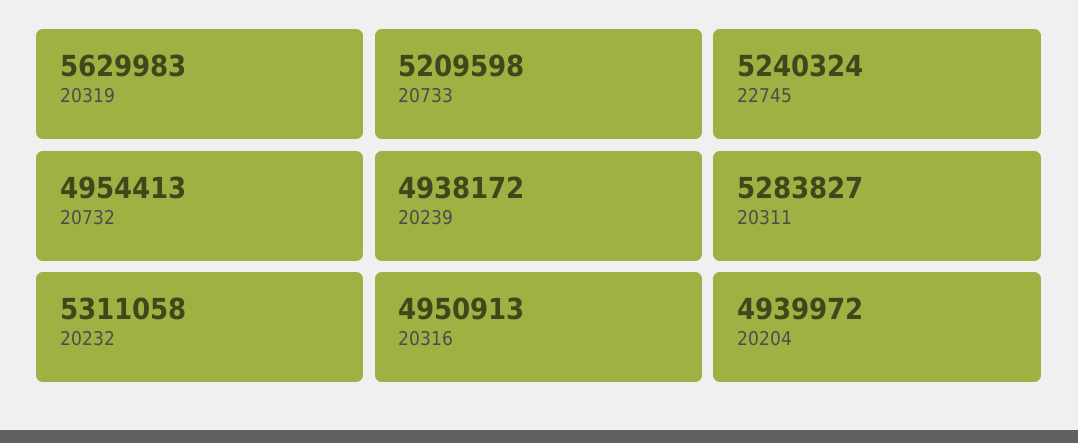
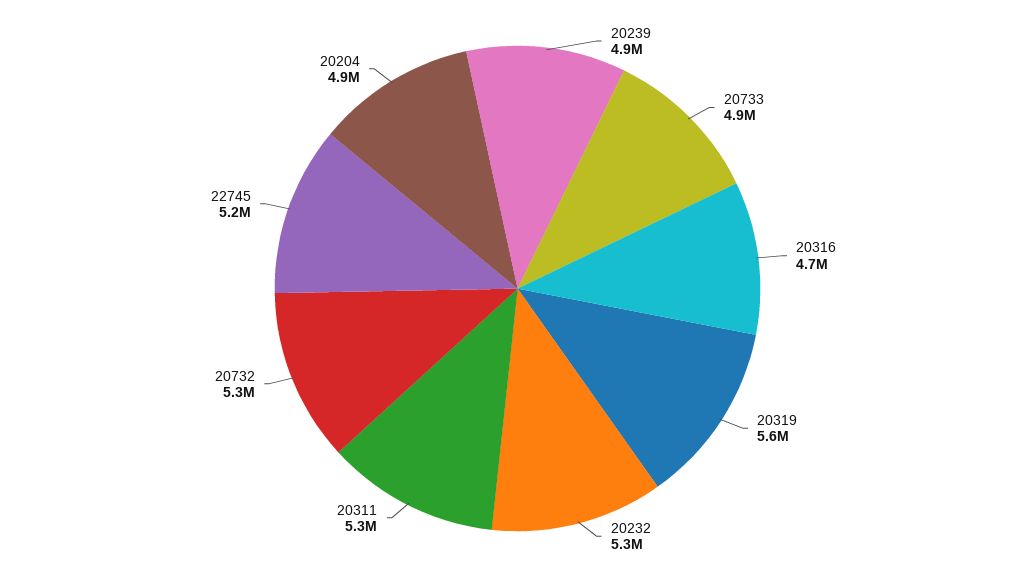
20733: 5209598 -> 4900000
20732: 4954413 -> 5300000
20316: 4950913 -> 4700000

